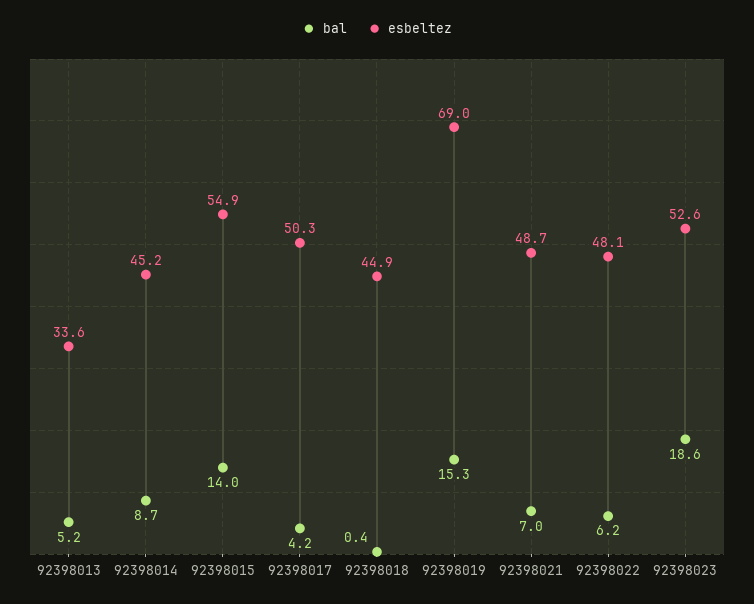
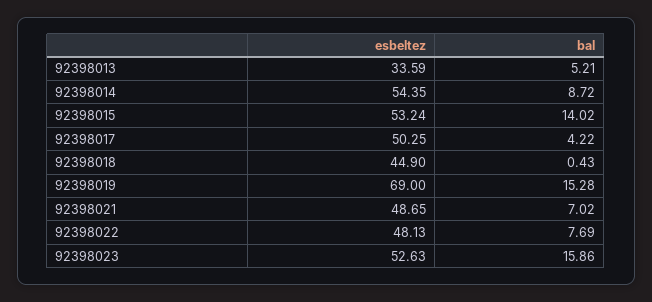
esbeltez, 92398014: 45.2 -> 54.35
esbeltez, 92398015: 54.9 -> 53.24
bal, 92398022: 6.2 -> 7.69
bal, 92398023: 18.6 -> 15.86

